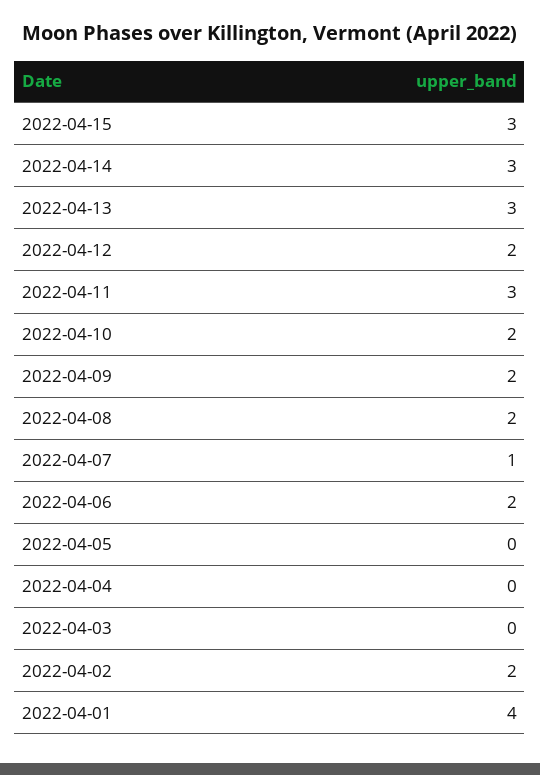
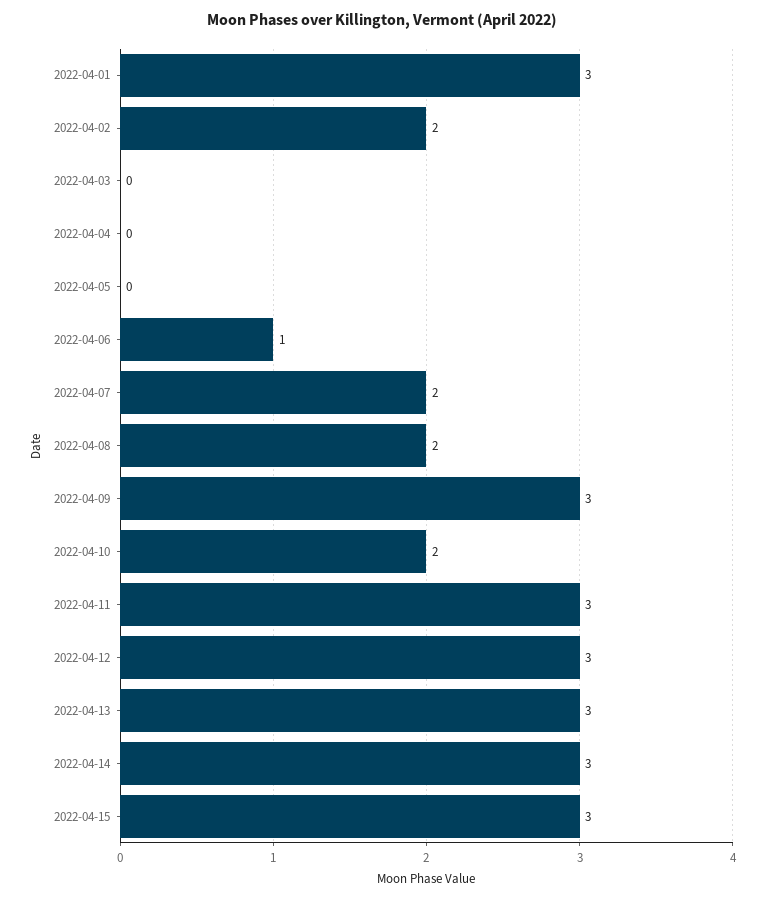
2022-04-12: 2 -> 3
2022-04-09: 2 -> 3
2022-04-07: 1 -> 2
2022-04-06: 2 -> 1
2022-04-01: 4 -> 3

